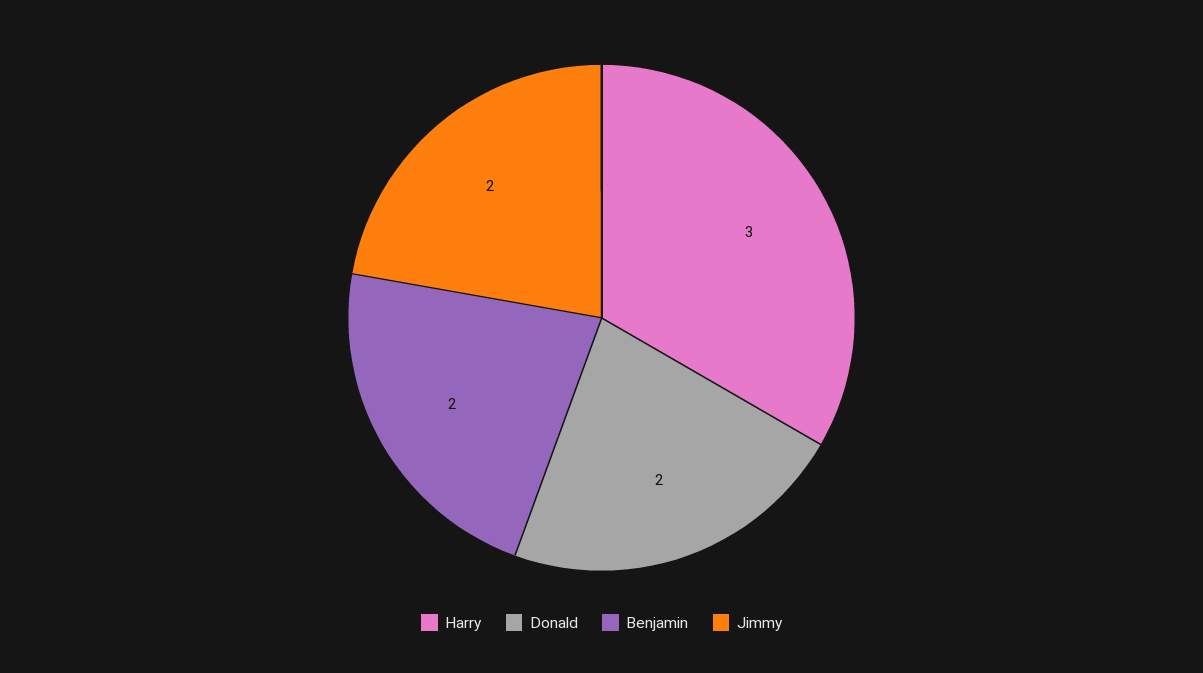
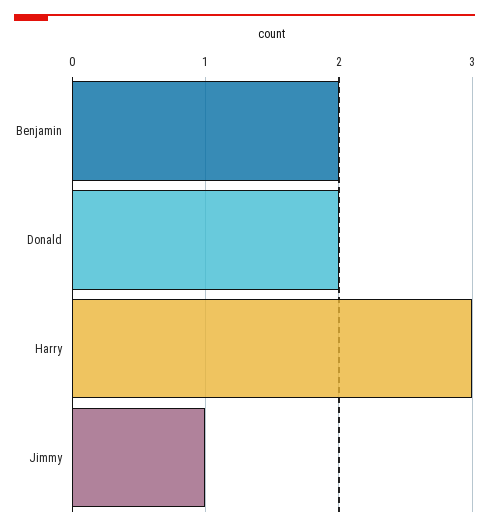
Jimmy: 2 -> 1

